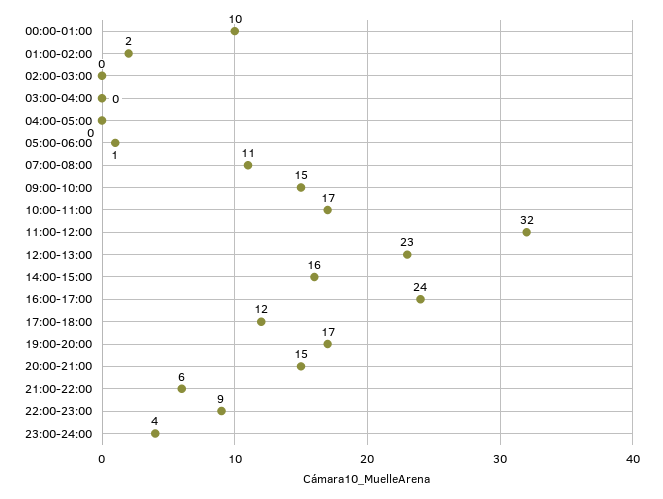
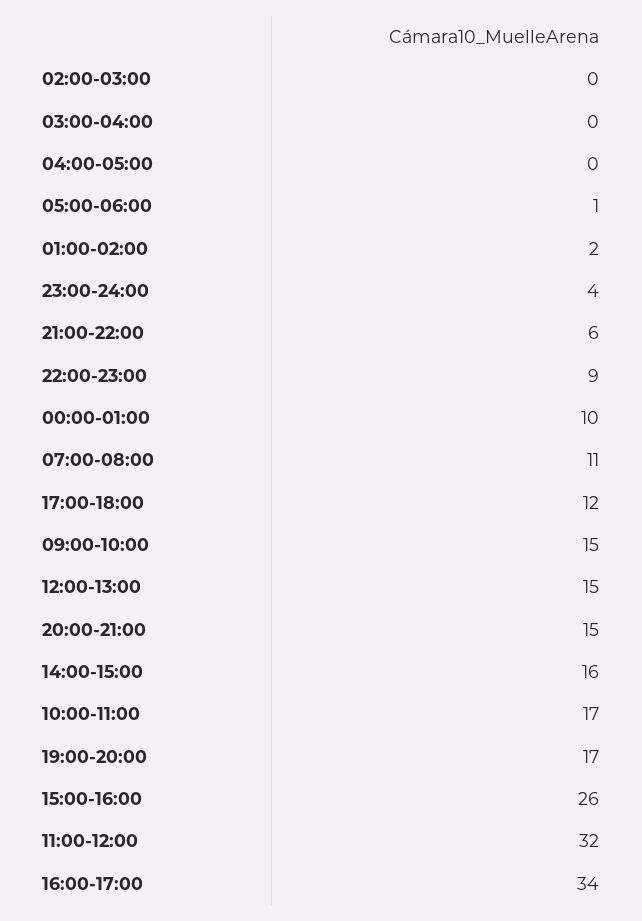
12:00-13:00: 23 -> 15
16:00-17:00: 24 -> 34
15:00-16:00: none -> 26

